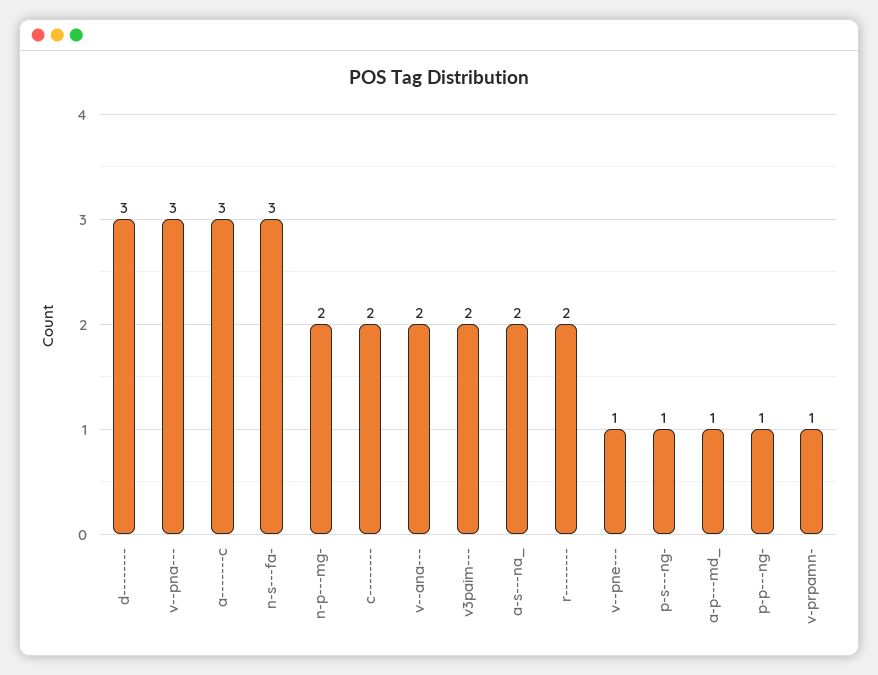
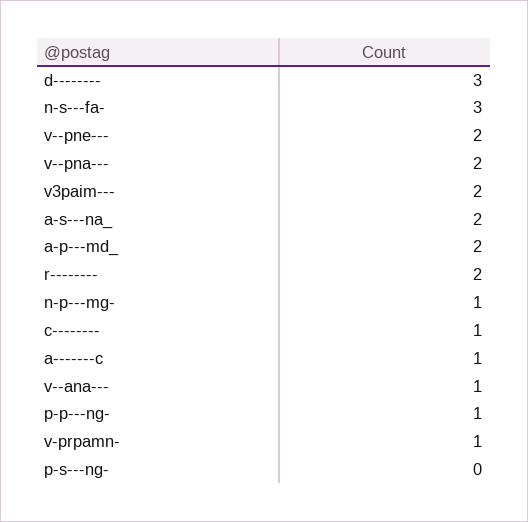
v--pna---: 3 -> 2
a-------c: 3 -> 1
n-p---mg-: 2 -> 1
c--------: 2 -> 1
v--ana---: 2 -> 1
v--pne---: 1 -> 2
p-s---ng-: 1 -> 0
a-p---md_: 1 -> 2

